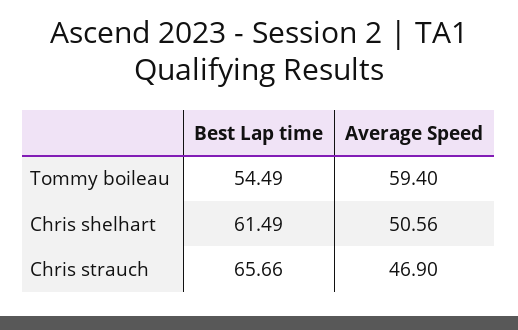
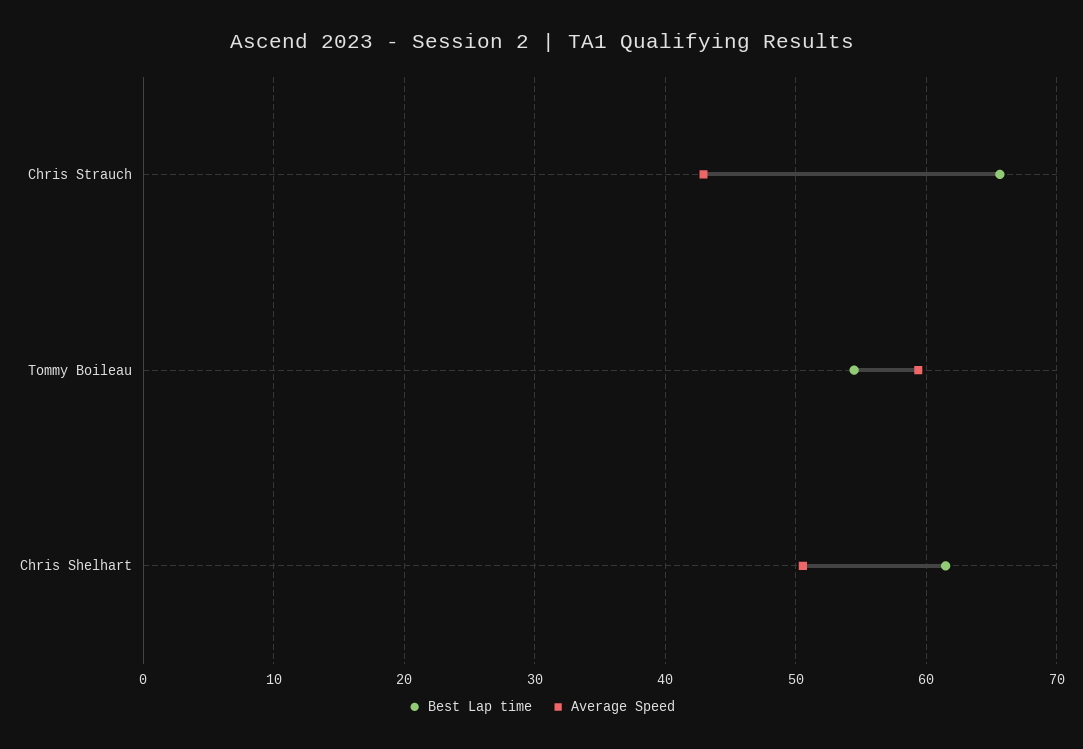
Average Speed, Chris strauch: 46.9 -> 43

